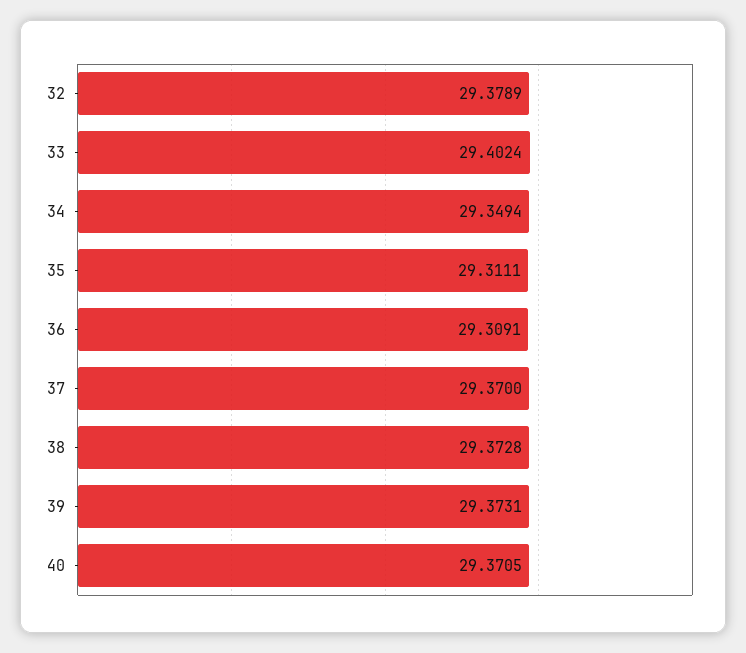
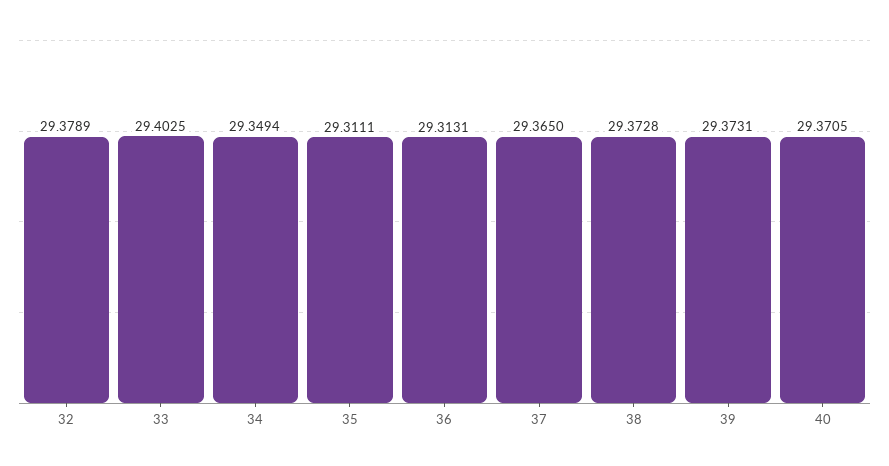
33: 29.4024 -> 29.4025
36: 29.3091 -> 29.3131
37: 29.37 -> 29.365

